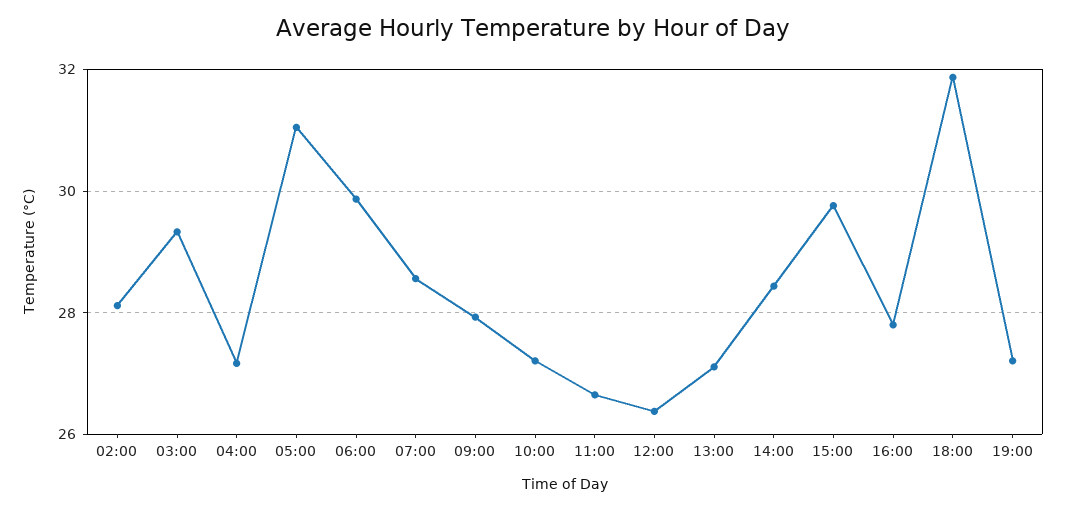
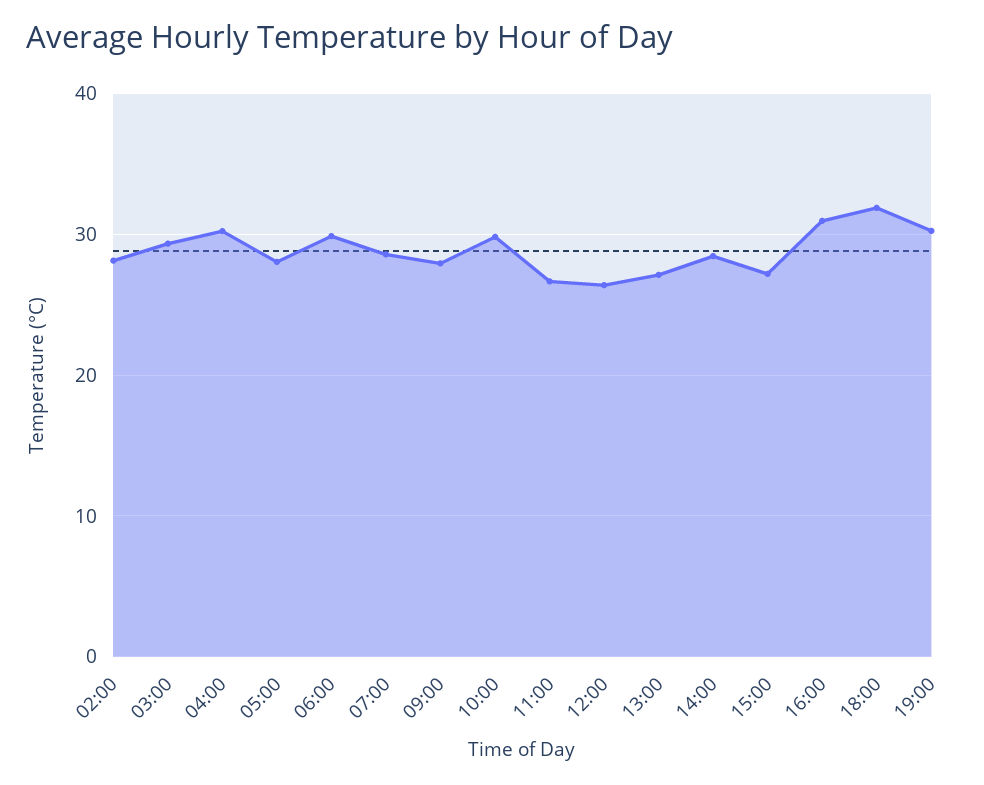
04:00: 27.2 -> 30
05:00: 31 -> 28
10:00: 27.2 -> 30
15:00: 29.8 -> 27
16:00: 27.8 -> 31
19:00: 27.2 -> 30

